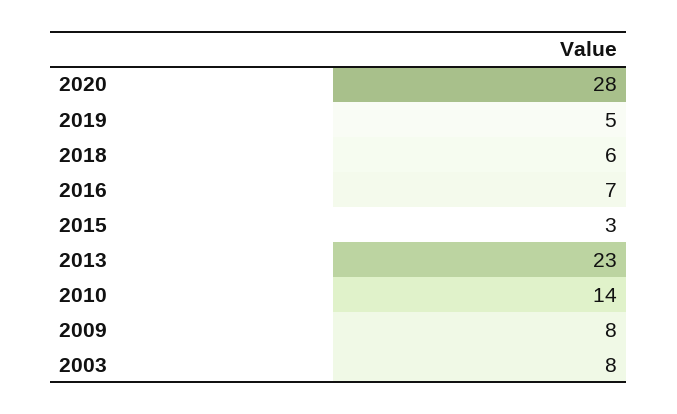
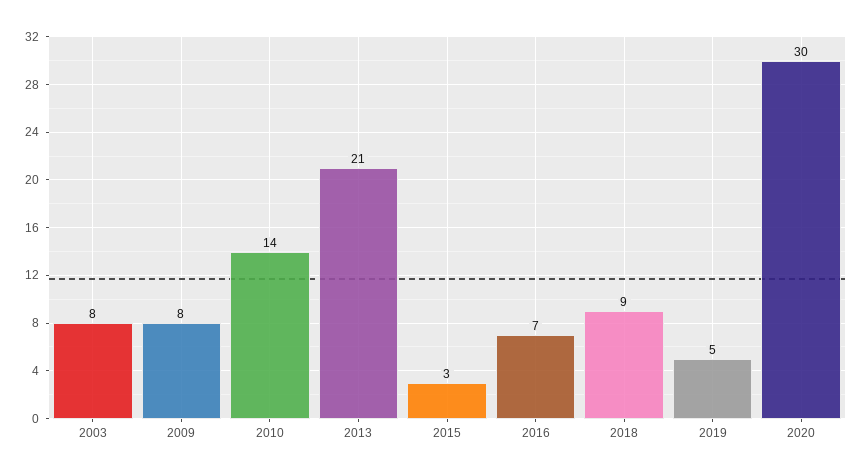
2020: 28 -> 30
2018: 6 -> 9
2013: 23 -> 21

